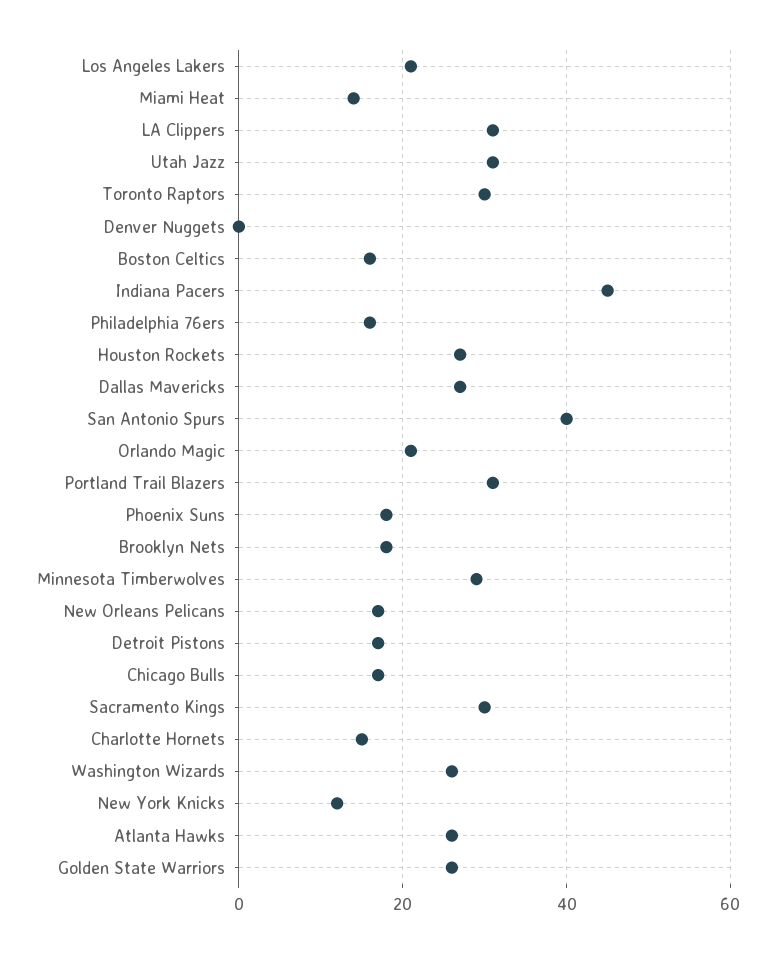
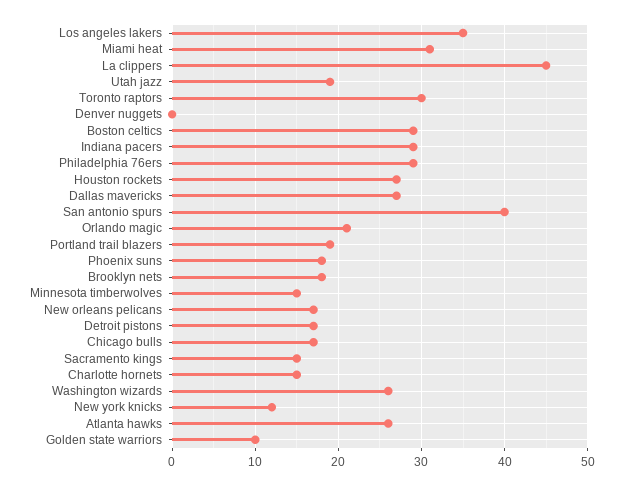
Los Angeles Lakers: 20 -> 35
Miami Heat: 15 -> 31
LA Clippers: 30 -> 45
Utah Jazz: 30 -> 19
Boston Celtics: 15 -> 29
Indiana Pacers: 45 -> 29
Philadelphia 76ers: 15 -> 29
Portland Trail Blazers: 30 -> 19
Minnesota Timberwolves: 30 -> 15
Sacramento Kings: 30 -> 15
Golden State Warriors: 25 -> 10

